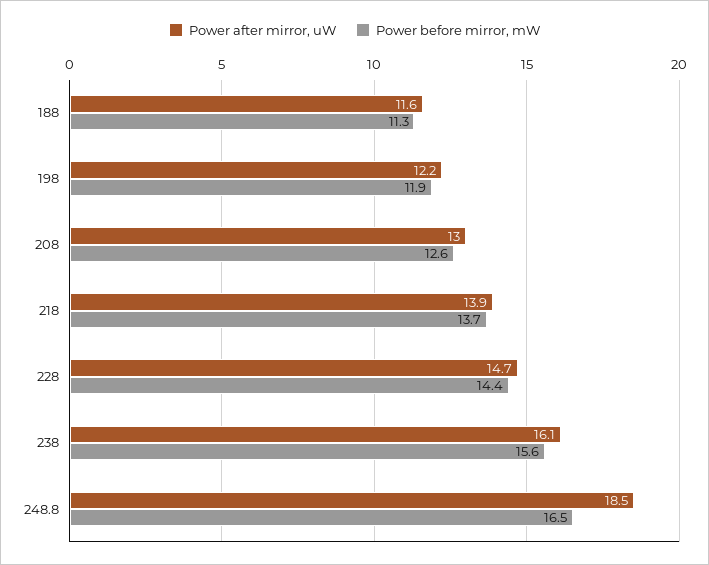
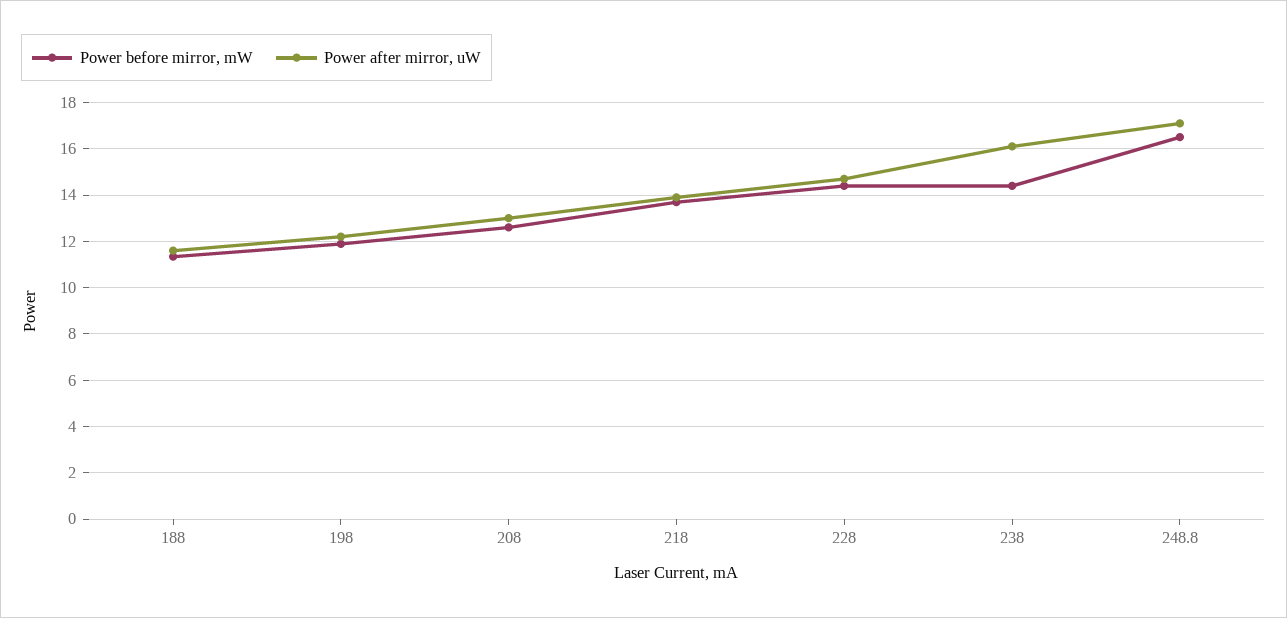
Power before mirror, mW, 238: 15.6 -> 14.5
Power after mirror, uW, 248.8: 18.5 -> 17

